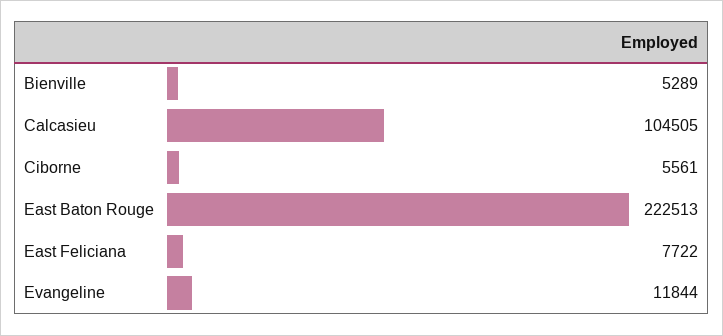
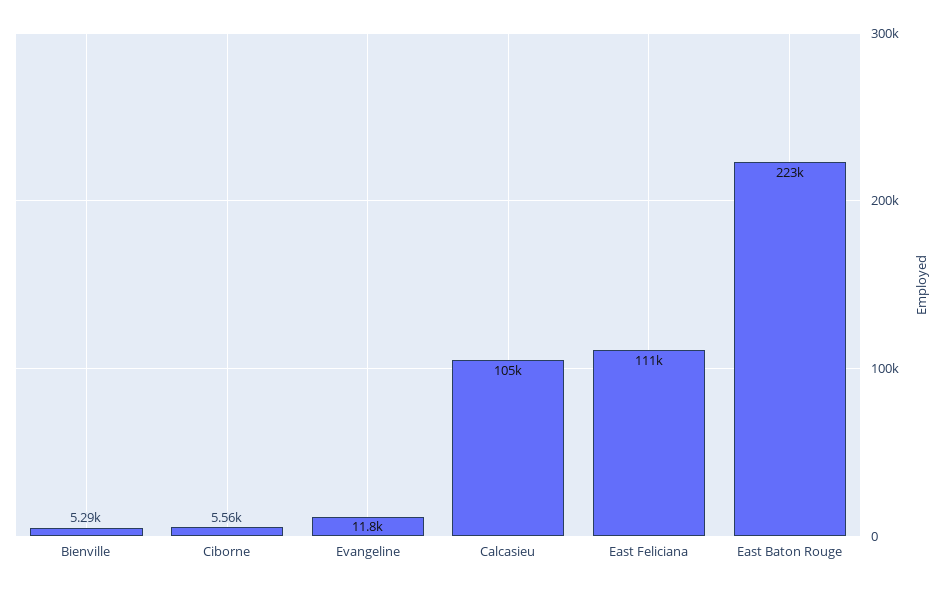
East Feliciana: 7722 -> 111000

